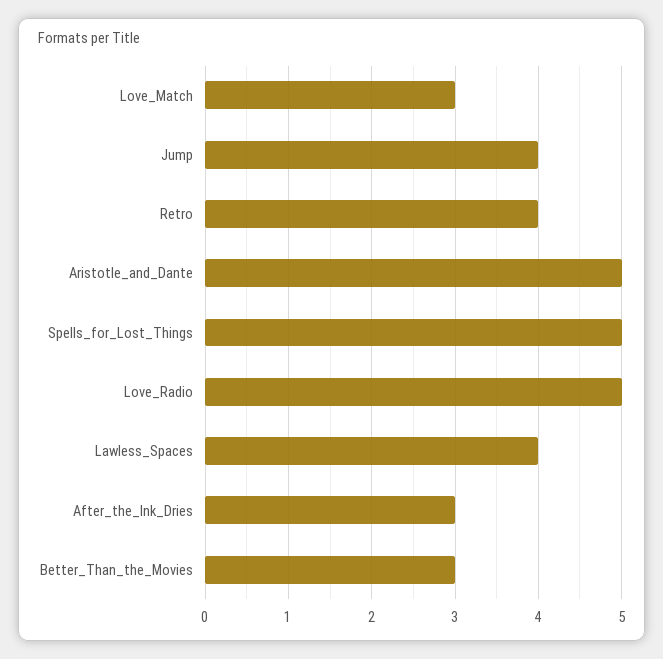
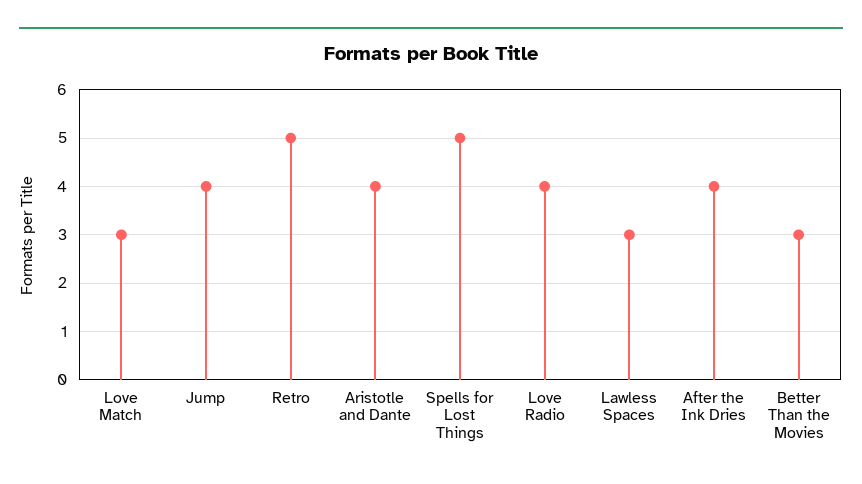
Retro: 4 -> 5
Aristotle_and_Dante: 5 -> 4
Love_Radio: 5 -> 4
Lawless_Spaces: 4 -> 3
After_the_Ink_Dries: 3 -> 4

